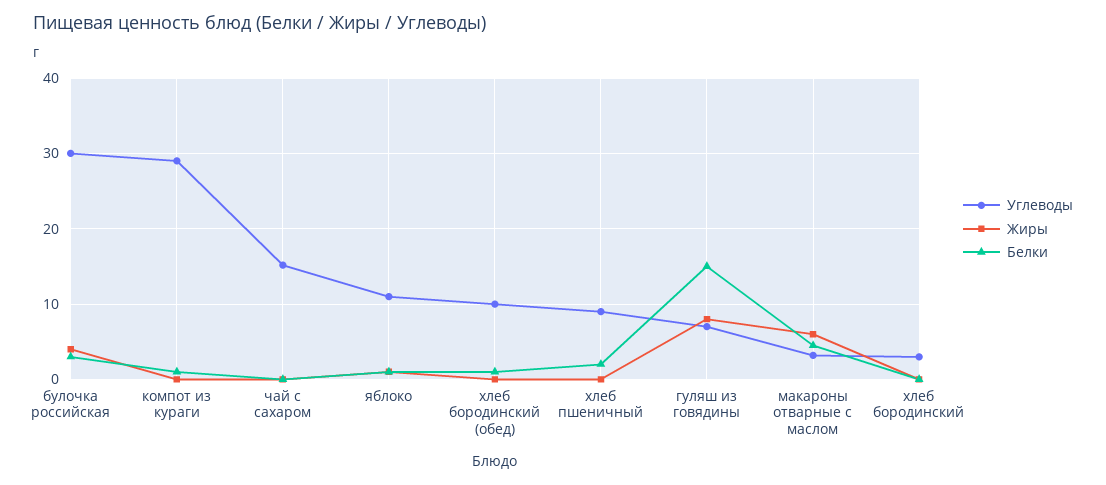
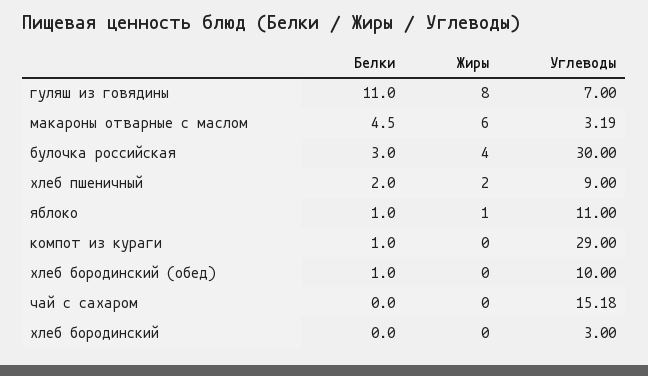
Жиры, хлеб пшеничный: 0 -> 2
Белки, гуляш из говядины: 15 -> 11

